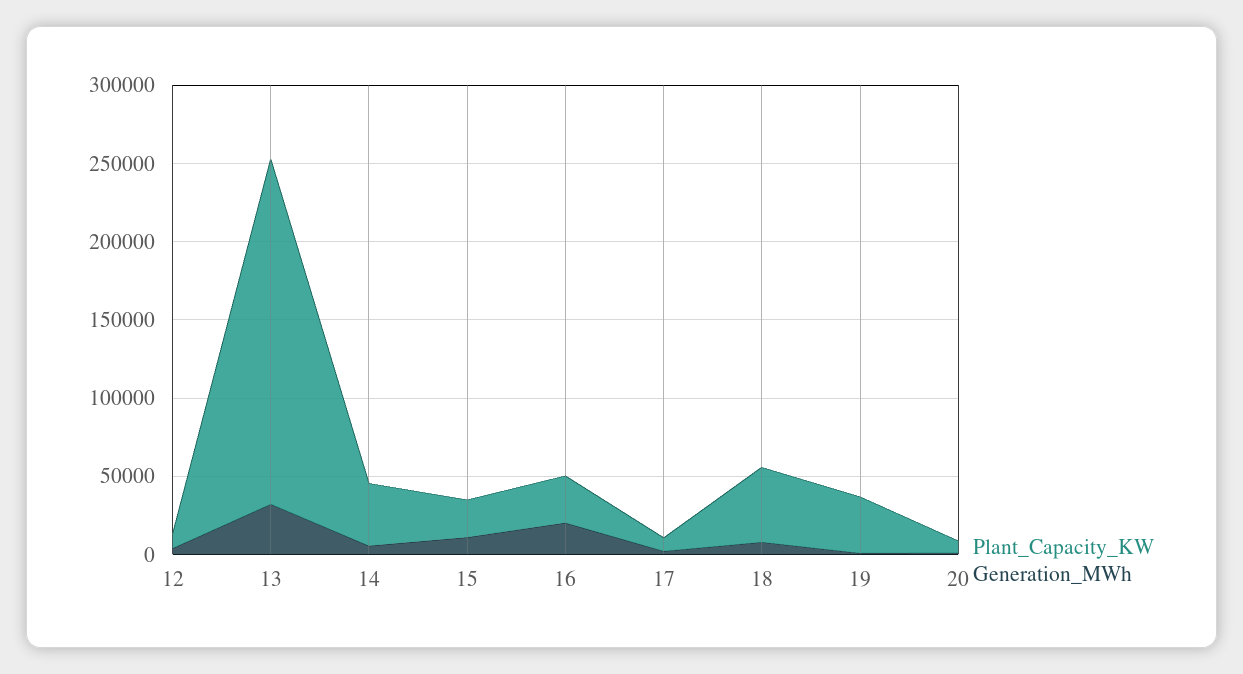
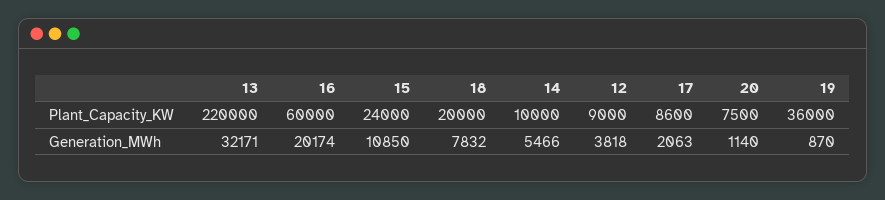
Plant_Capacity_KW, 14: 40000 -> 10000
Plant_Capacity_KW, 16: 30000 -> 60000
Plant_Capacity_KW, 18: 50000 -> 20000

